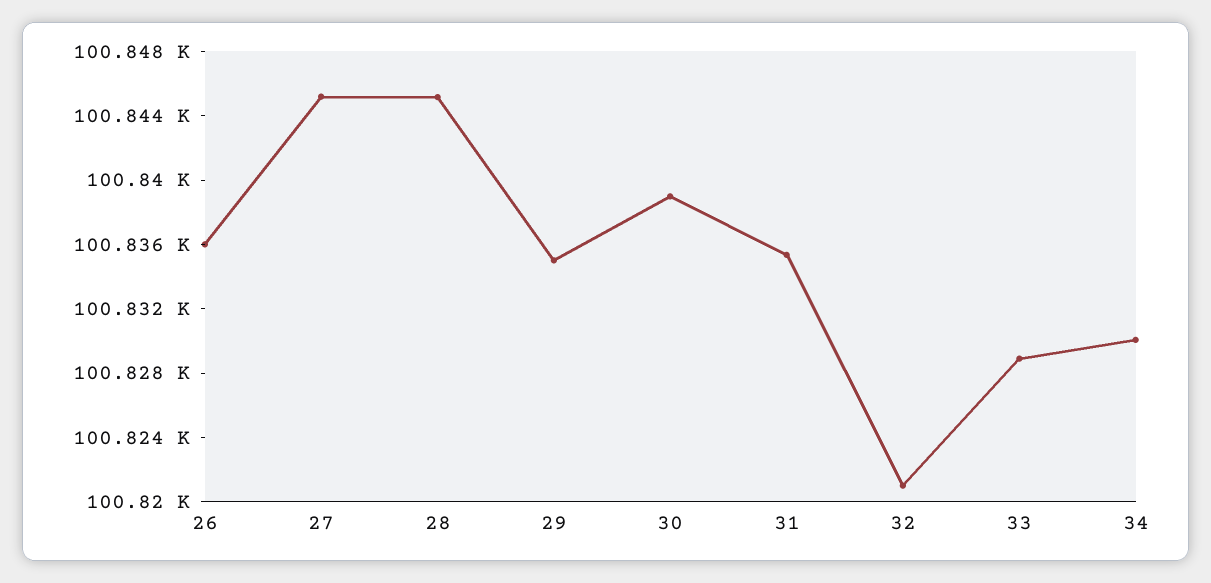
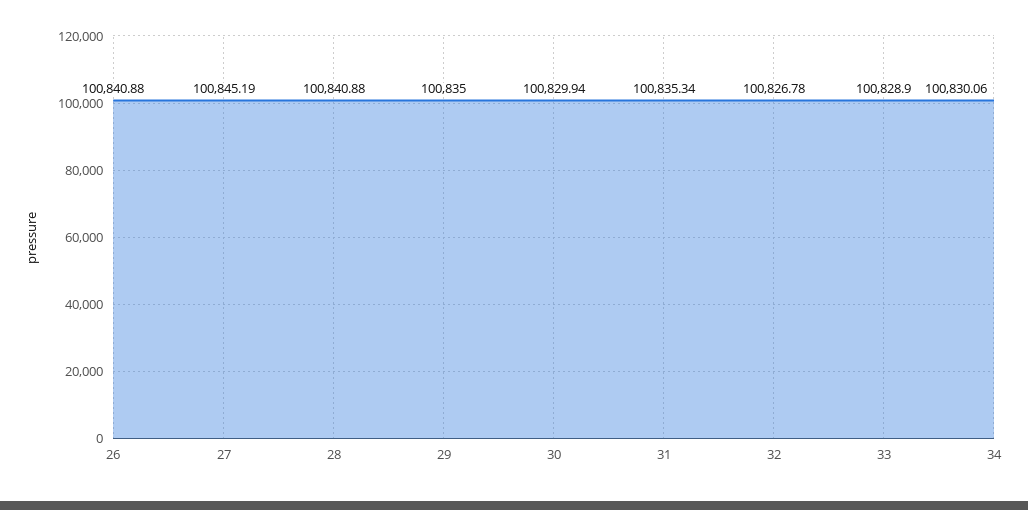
26: 100836 -> 100840.88
28: 100845 -> 100840.88
30: 100839 -> 100829.94
32: 100821 -> 100826.78

